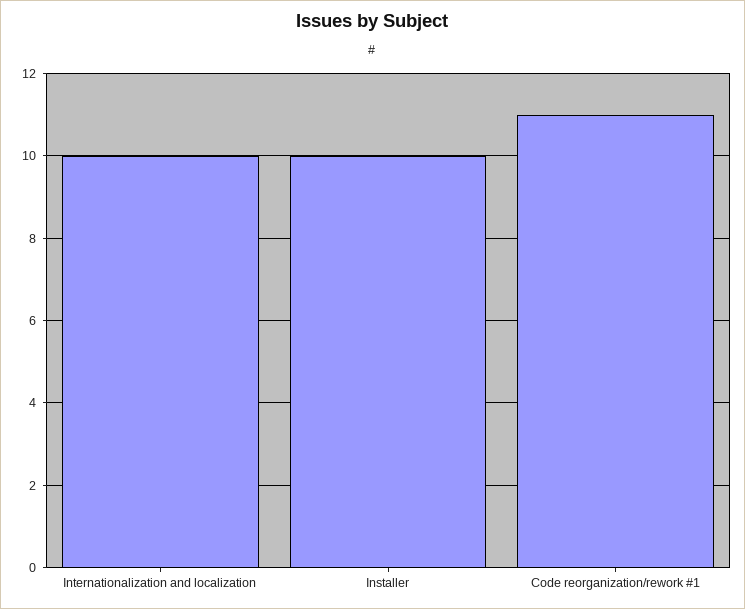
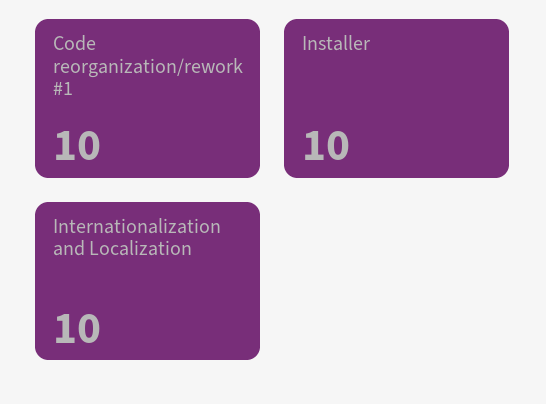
Code reorganization/rework #1: 11 -> 10

